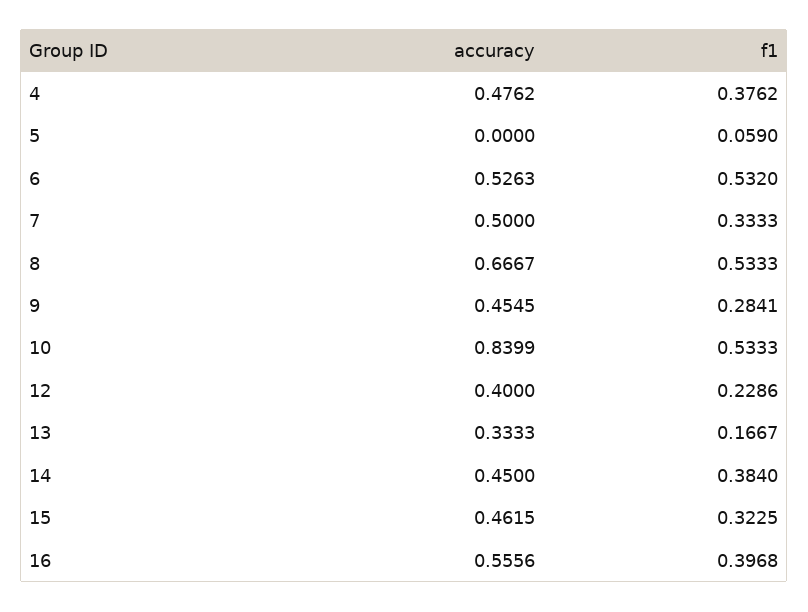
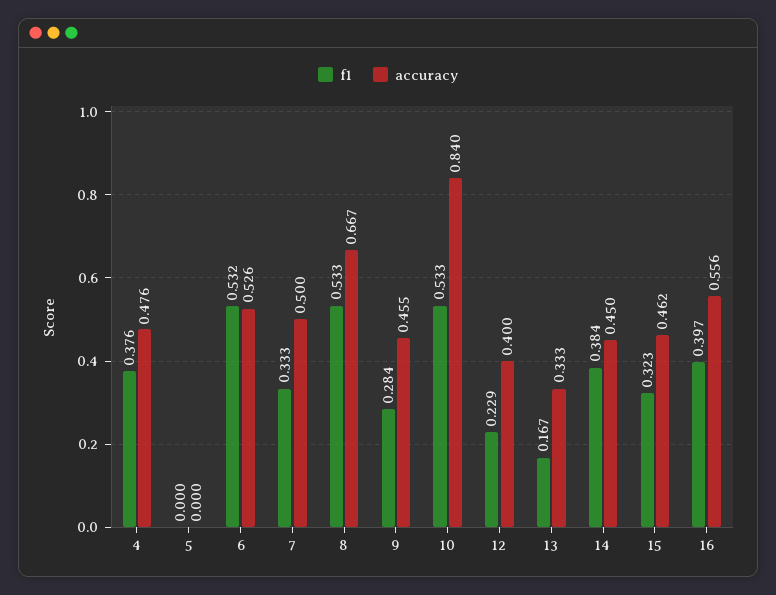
f1, 5: 0.059 -> 0

